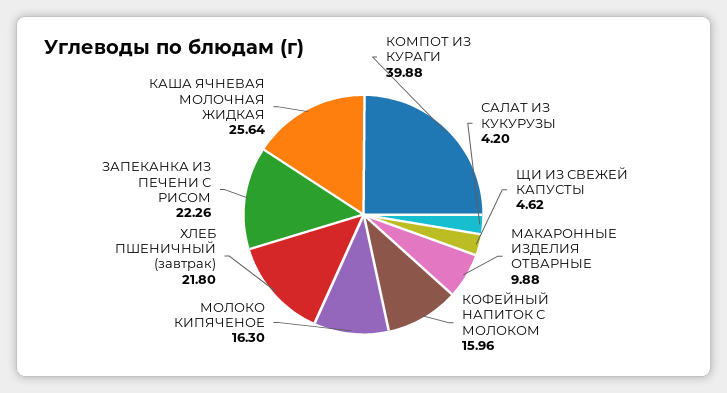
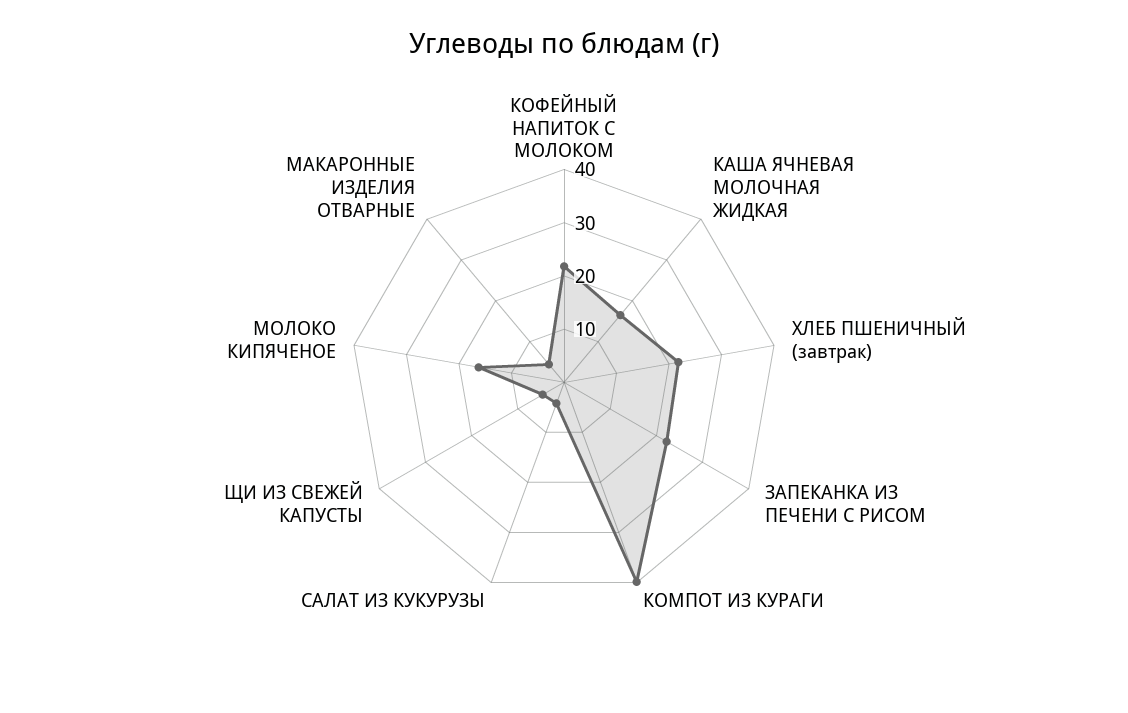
МАКАРОННЫЕ ИЗДЕЛИЯ ОТВАРНЫЕ: 9.88 -> 4
КОФЕЙНЫЙ НАПИТОК С МОЛОКОМ: 15.96 -> 22
КАША ЯЧНЕВАЯ МОЛОЧНАЯ ЖИДКАЯ: 25.64 -> 16

